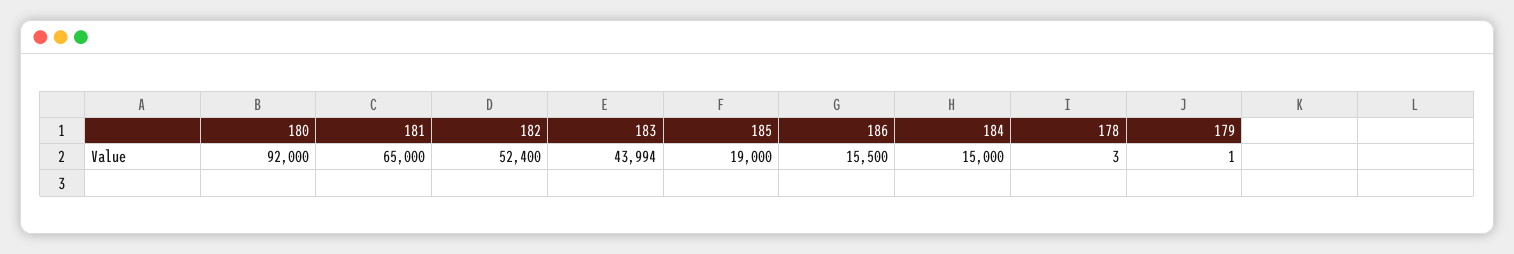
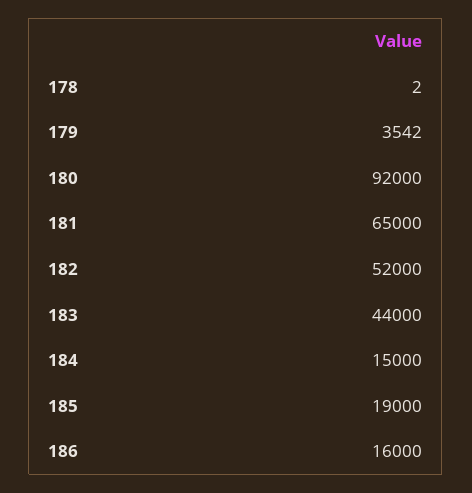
182: 52400 -> 52000
183: 43994 -> 44000
186: 15500 -> 16000
178: 3 -> 2
179: 1 -> 3542

